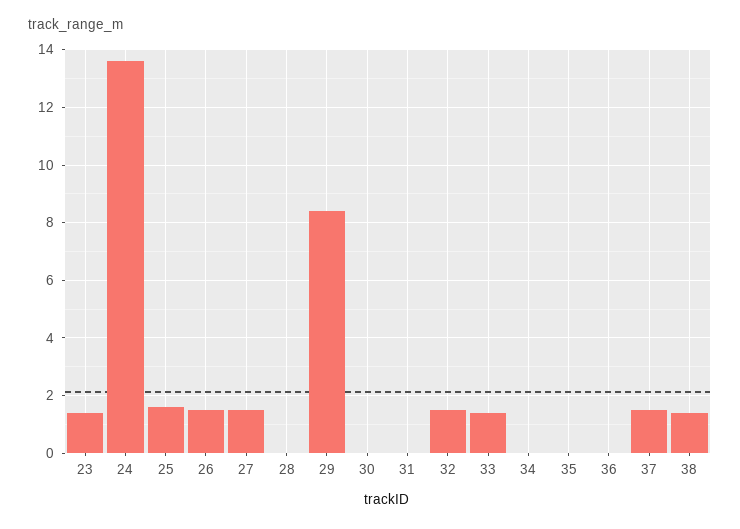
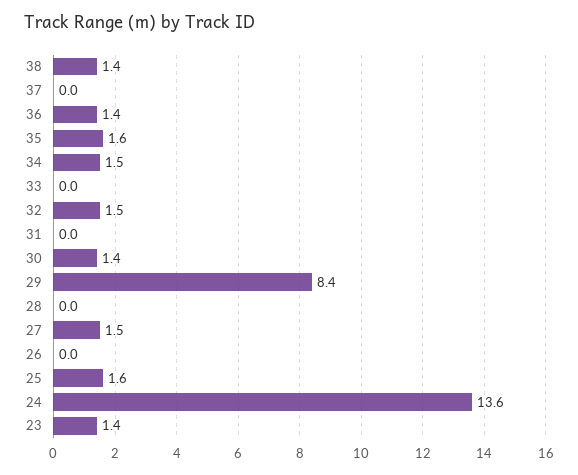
26: 1.5 -> 0
30: 0 -> 1.4
33: 1.5 -> 0
34: 0 -> 1.5
35: 0 -> 1.6
36: 0 -> 1.4
37: 1.5 -> 0

